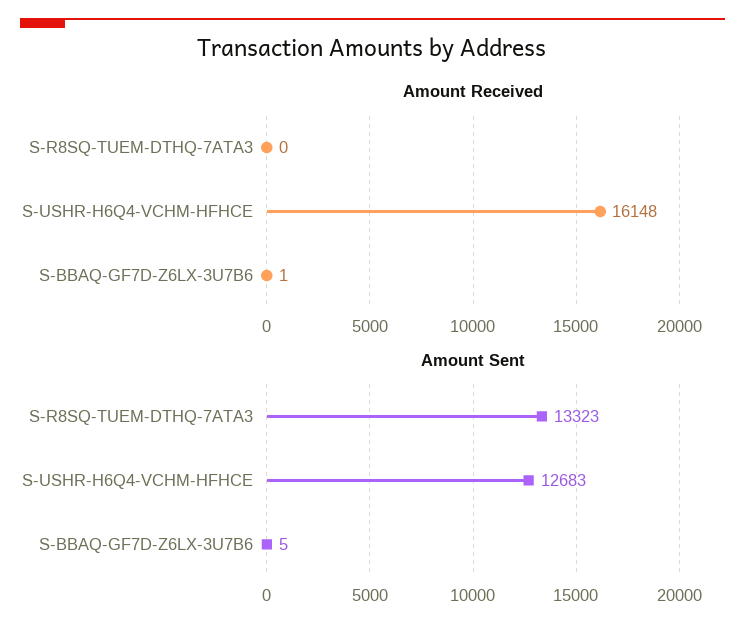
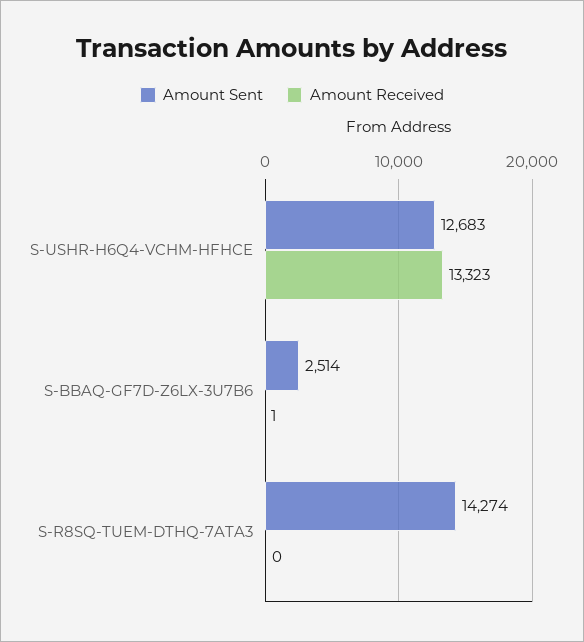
Amount Received, S-USHR-H6Q4-VCHM-HFHCE: 16148 -> 13323
Amount Sent, S-R8SQ-TUEM-DTHQ-7ATA3: 13323 -> 14274
Amount Sent, S-BBAQ-GF7D-Z6LX-3U7B6: 5 -> 2514

